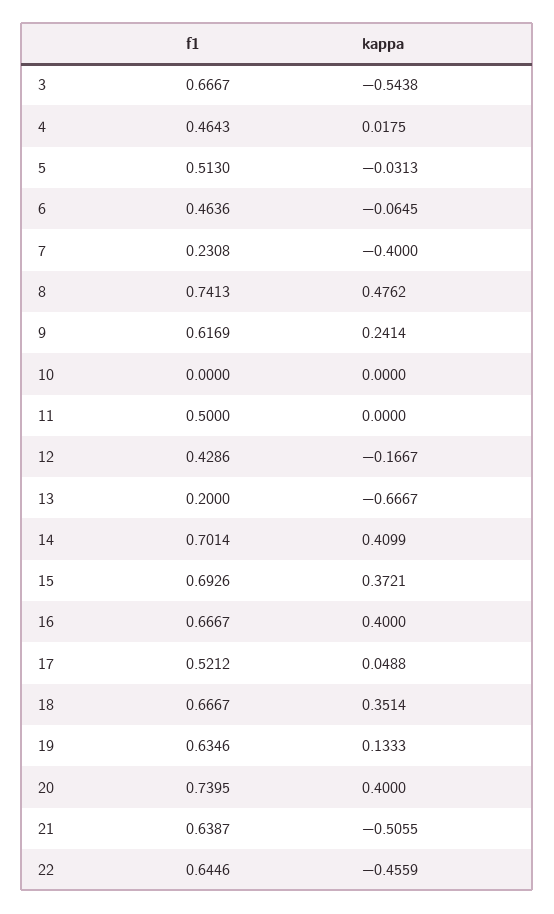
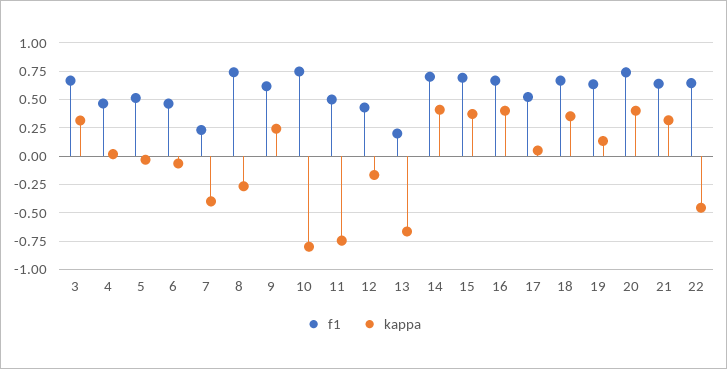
kappa, 3: -0.5438 -> 0.25
kappa, 8: 0.4762 -> -0.25
f1, 10: 0 -> 0.75
kappa, 10: 0 -> -0.75
kappa, 11: 0 -> -0.75
kappa, 21: -0.5055 -> 0.25

